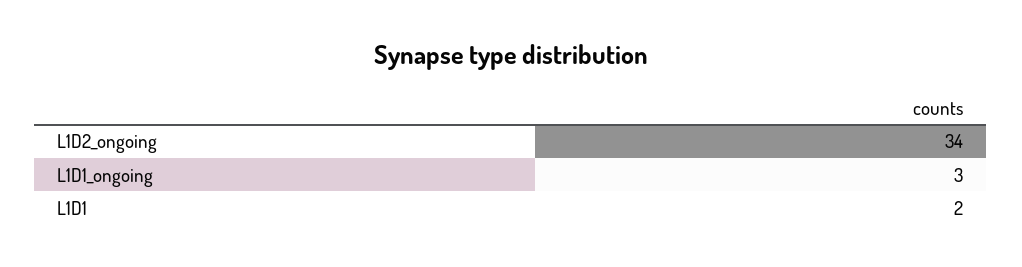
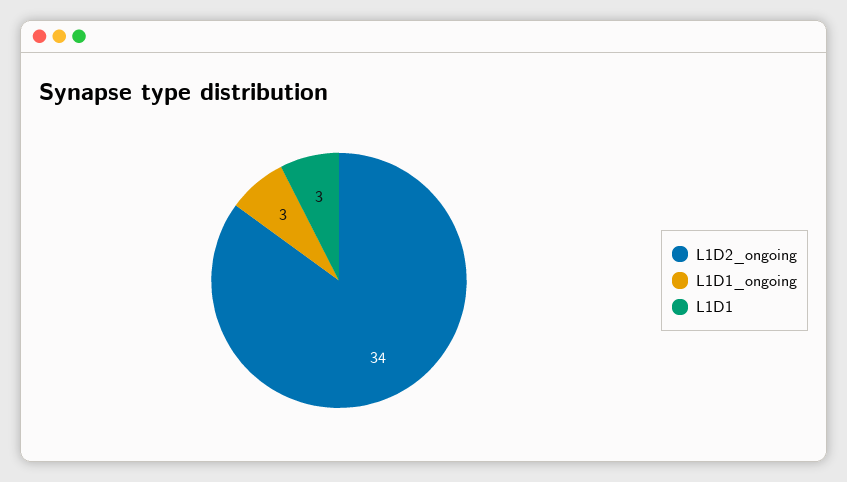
L1D1: 2 -> 3

